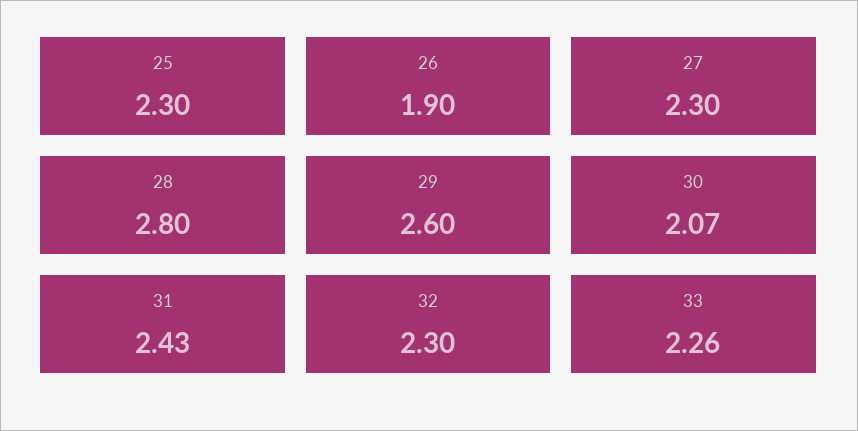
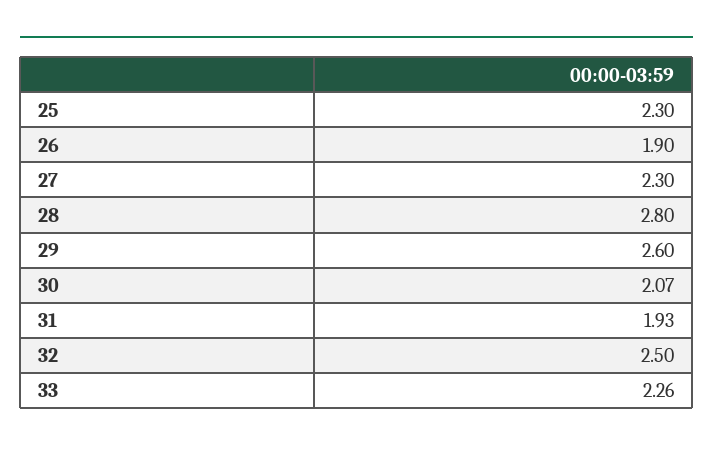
31: 2.43 -> 1.93
32: 2.3 -> 2.5

